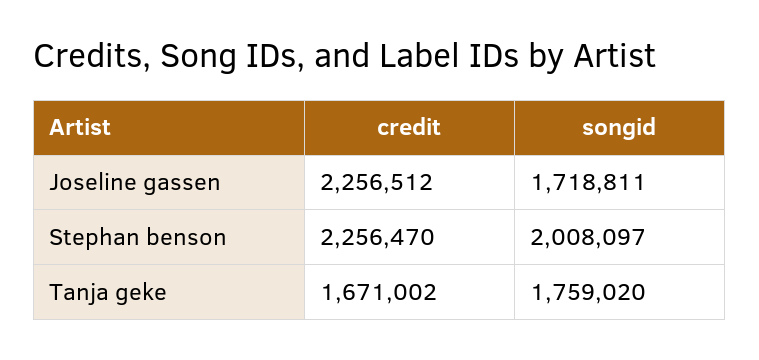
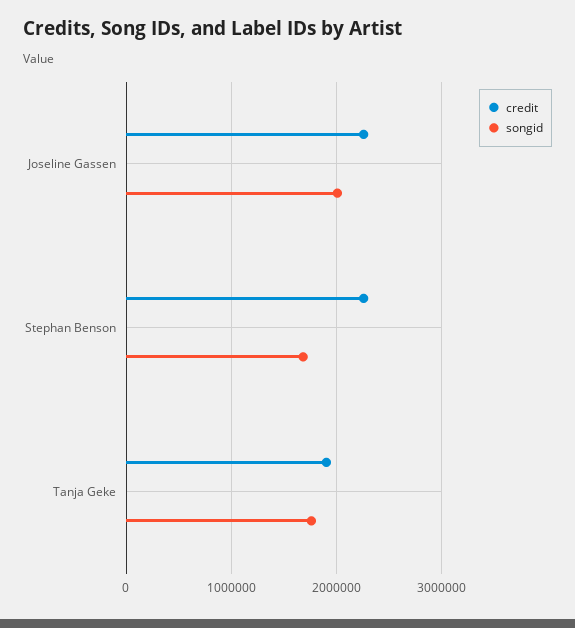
songid, Joseline gassen: 1718811 -> 2000000
songid, Stephan benson: 2008097 -> 1700000
credit, Tanja geke: 1671002 -> 1900000

